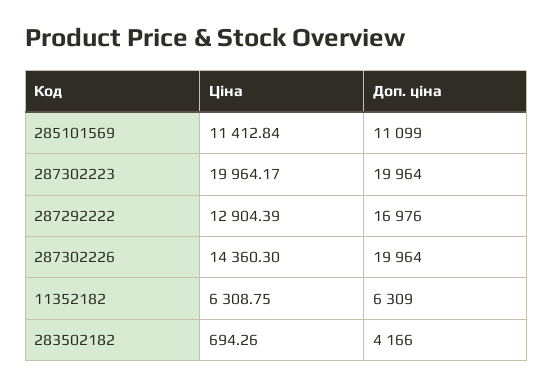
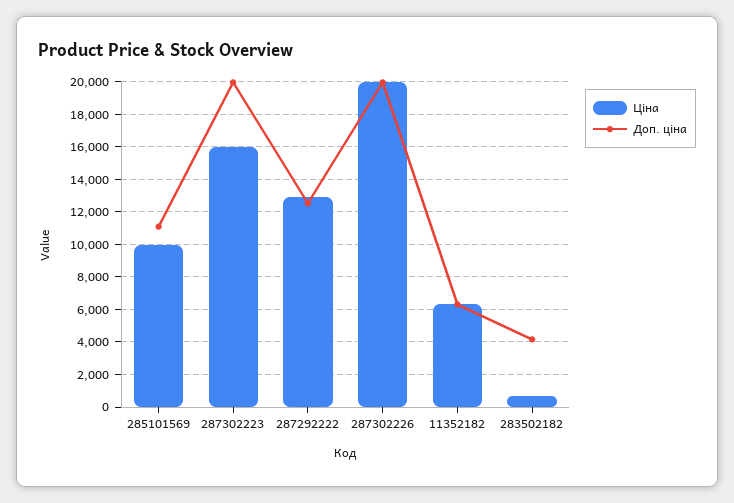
Ціна, 285101569: 11412.84 -> 10000
Ціна, 287302223: 19964.17 -> 16000
Доп. ціна, 287292222: 16976 -> 12500
Ціна, 287302226: 14360.3 -> 20000

